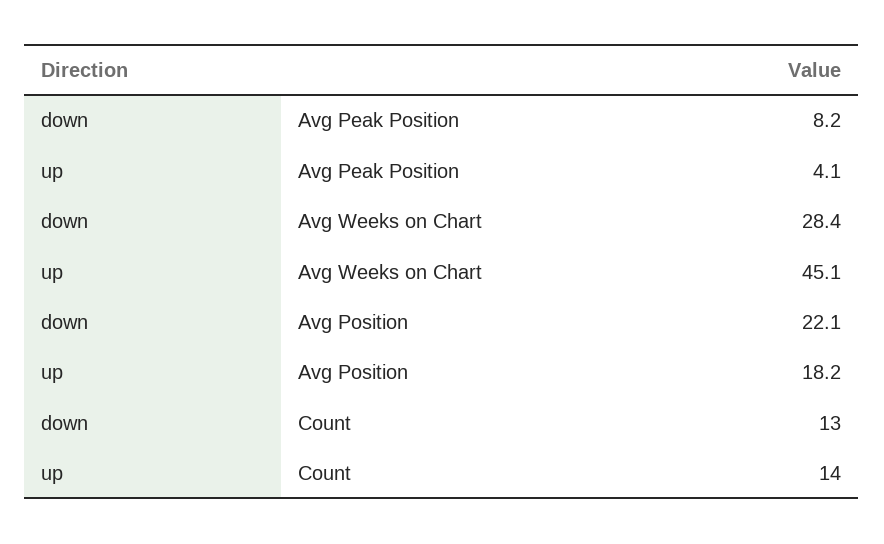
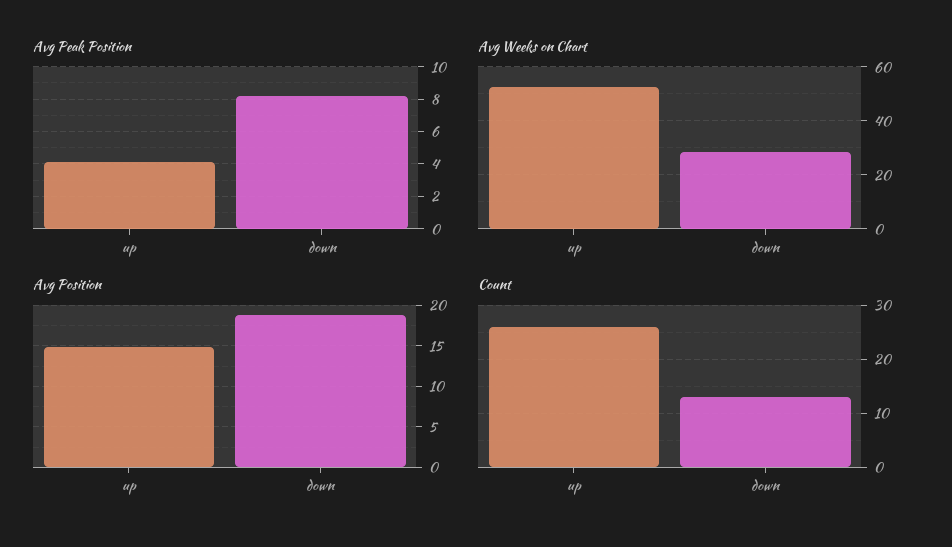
Avg Weeks on Chart, up: 45.1 -> 52.5
Avg Position, down: 22.1 -> 19
Avg Position, up: 18.2 -> 15
Count, up: 14 -> 25

